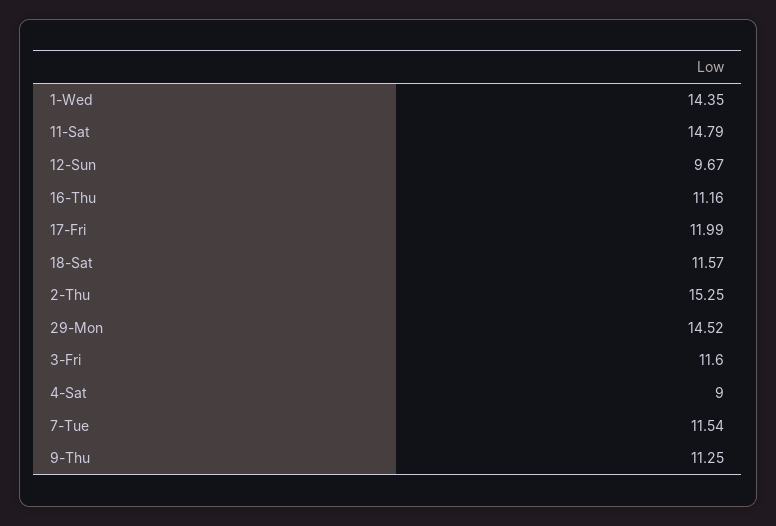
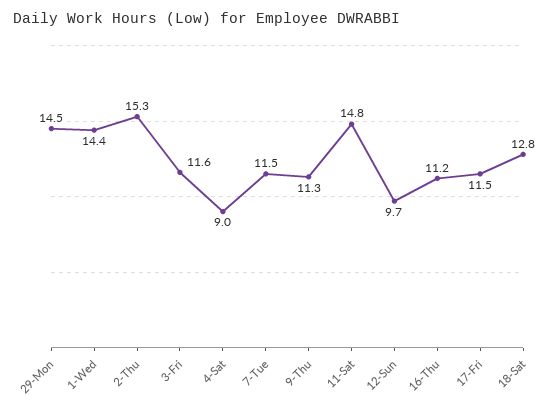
17-Fri: 11.99 -> 11.5
18-Sat: 11.57 -> 12.8

